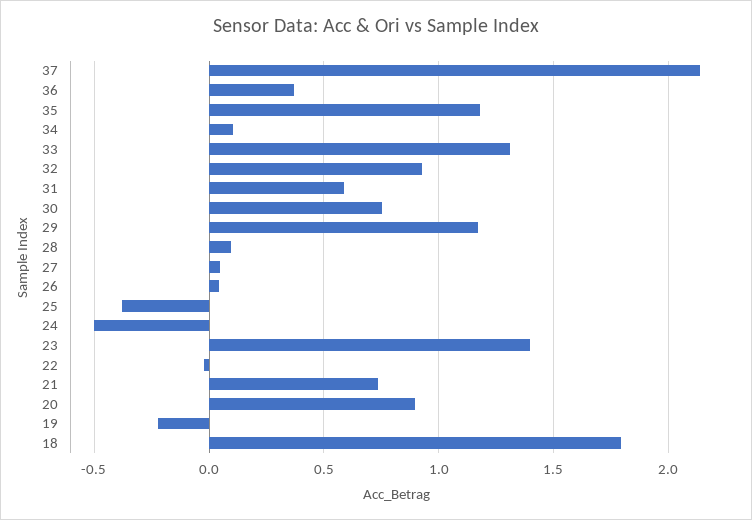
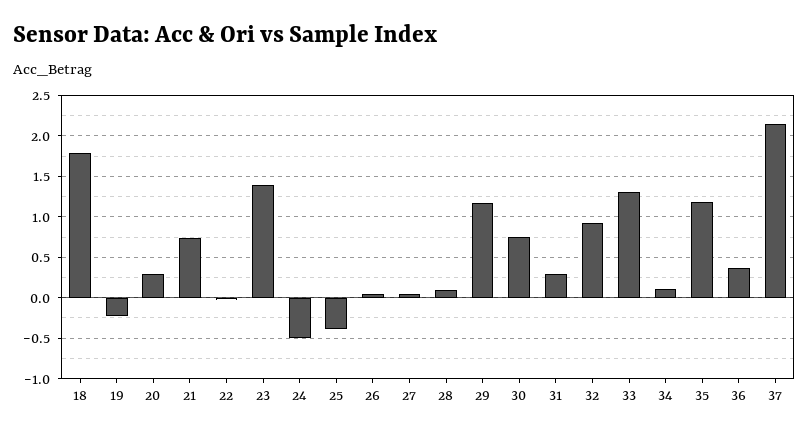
31: 0.6 -> 0.3
20: 0.9 -> 0.3

